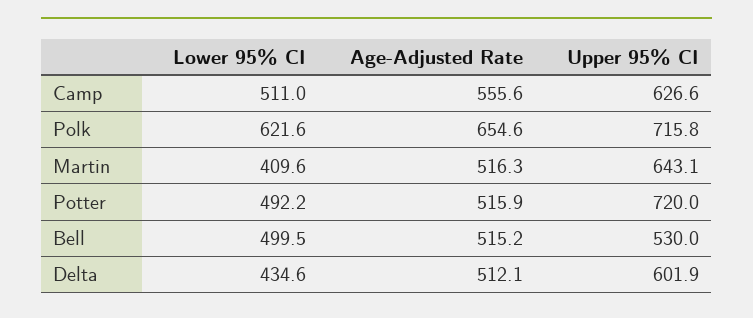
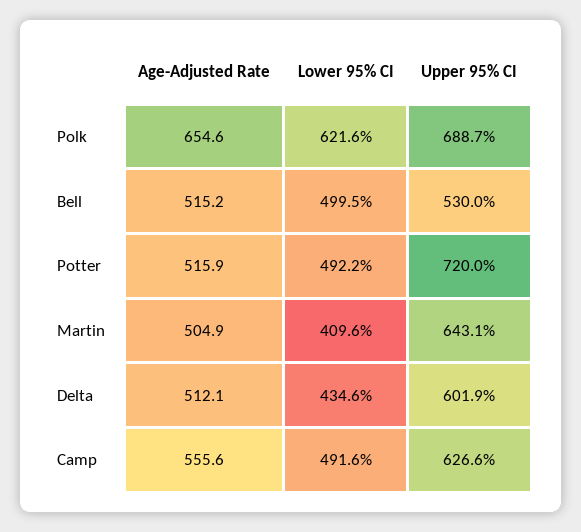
Lower 95% CI, Camp: 511 -> 491.6
Upper 95% CI, Polk: 715.8 -> 688.7
Age-Adjusted Rate, Martin: 516.3 -> 504.9

